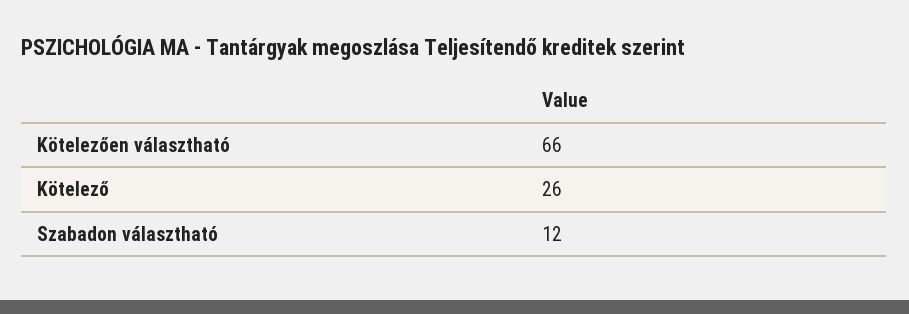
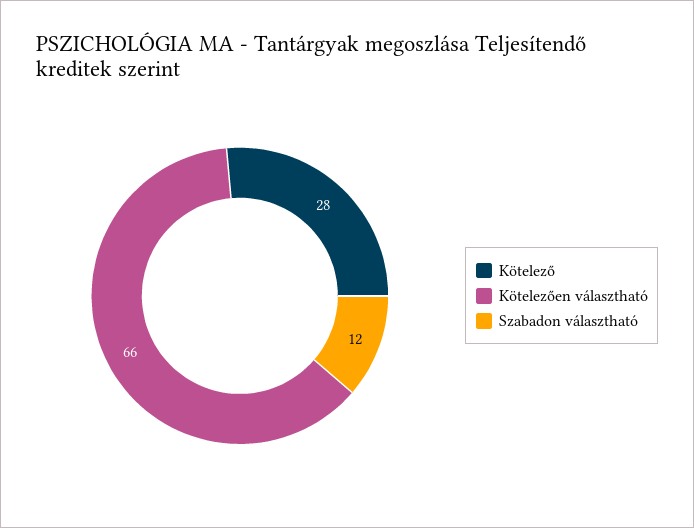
Kötelező: 26 -> 28

